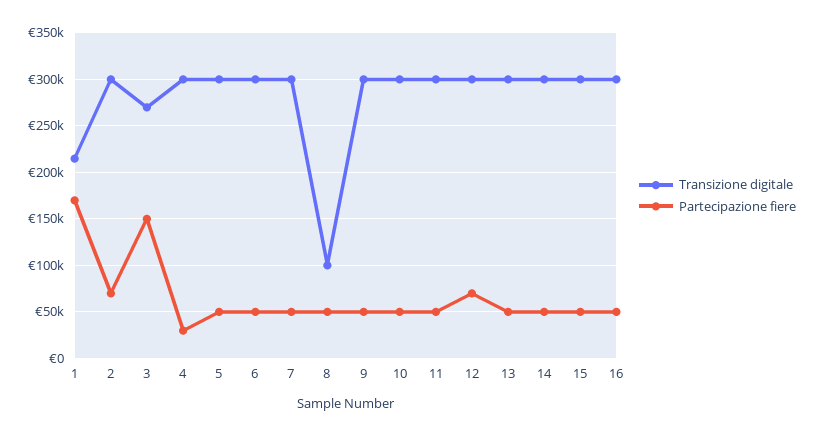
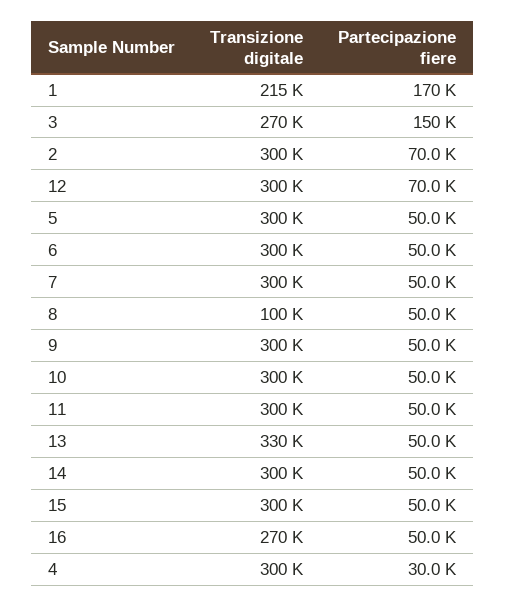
Transizione digitale, 13: 300000 -> 330000
Transizione digitale, 16: 300000 -> 270000

